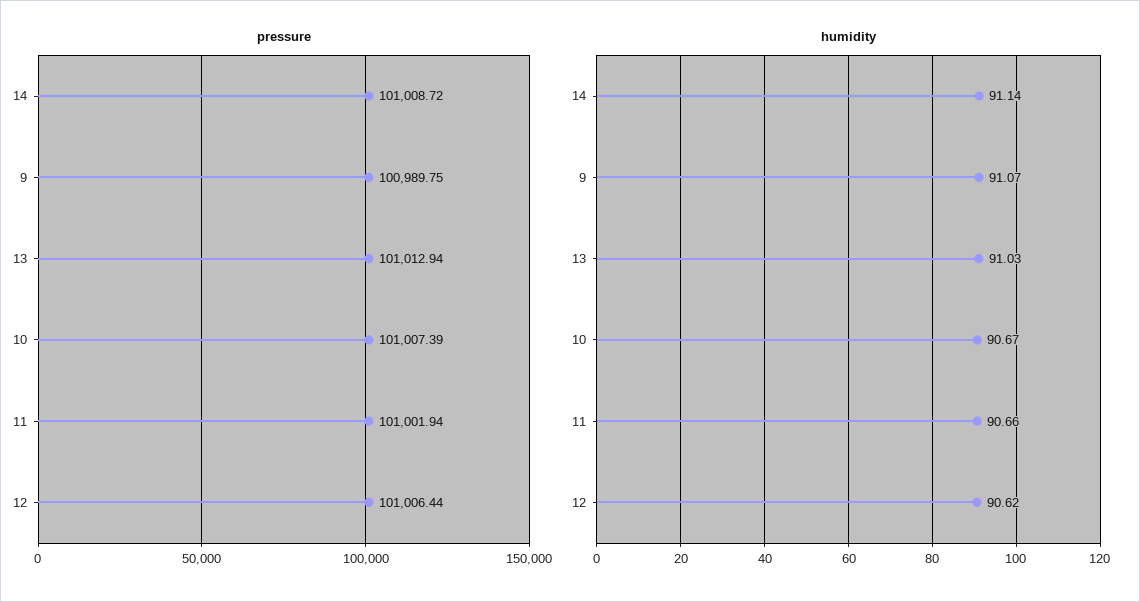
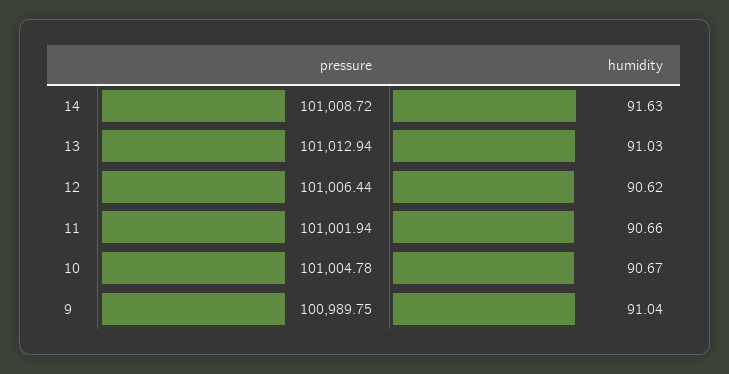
pressure, 10: 101007.39 -> 101004.78
humidity, 14: 91.14 -> 91.63
humidity, 9: 91.07 -> 91.04

